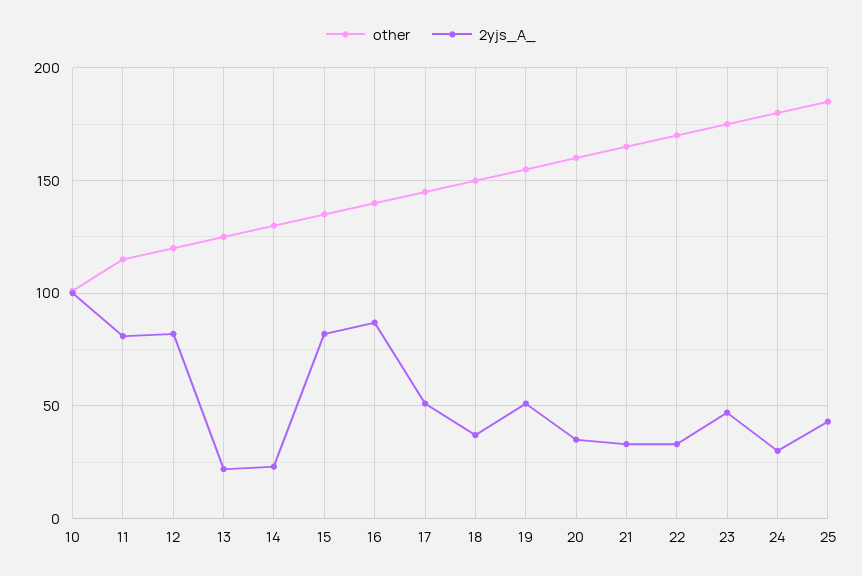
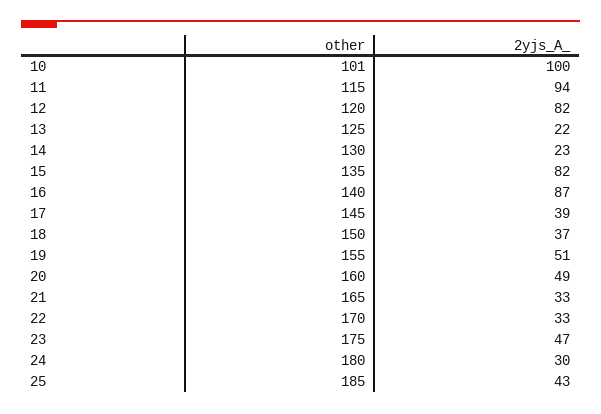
2yjs_A_, 11: 80 -> 94
2yjs_A_, 17: 50 -> 39
2yjs_A_, 20: 35 -> 49

